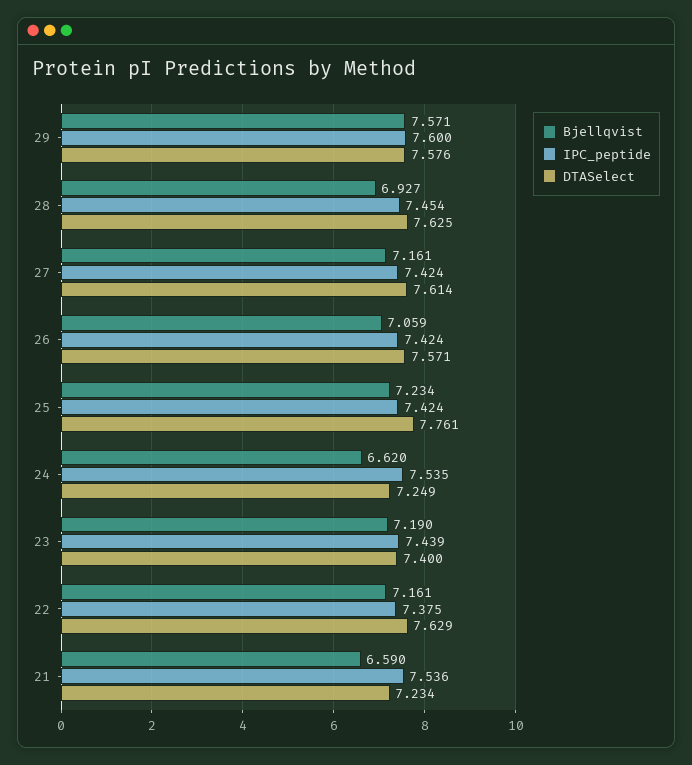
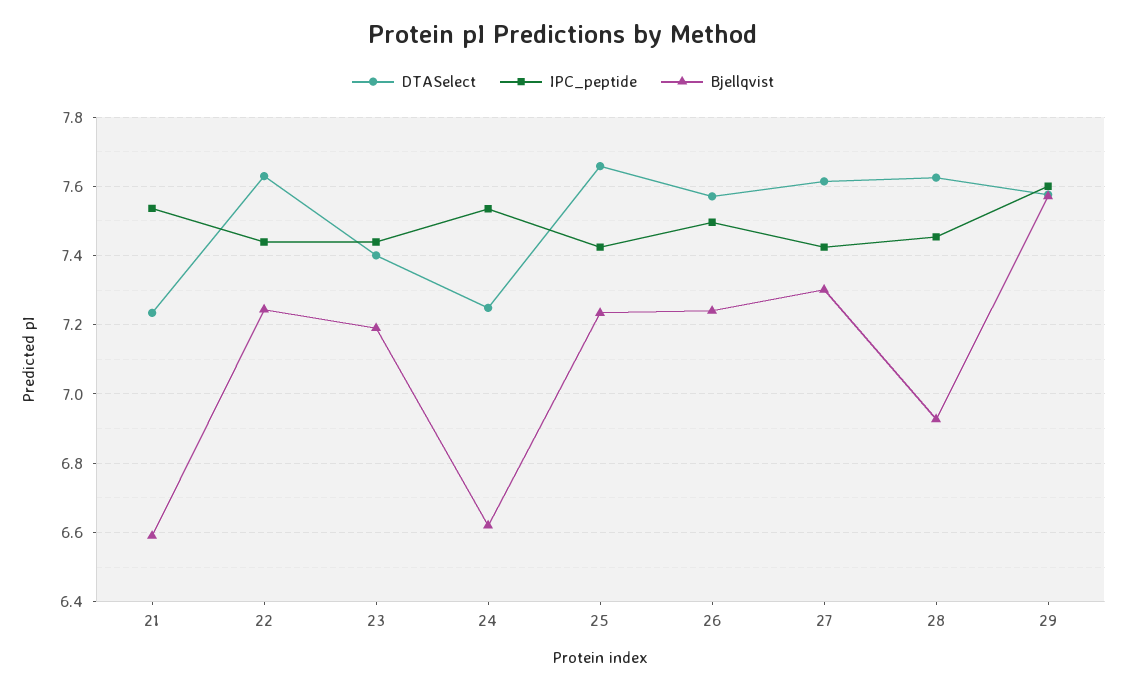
Bjellqvist, 27: 7.161 -> 7.3
Bjellqvist, 26: 7.059 -> 7.24
IPC_peptide, 26: 7.424 -> 7.5
DTASelect, 25: 7.761 -> 7.66
Bjellqvist, 22: 7.161 -> 7.24
IPC_peptide, 22: 7.375 -> 7.44

